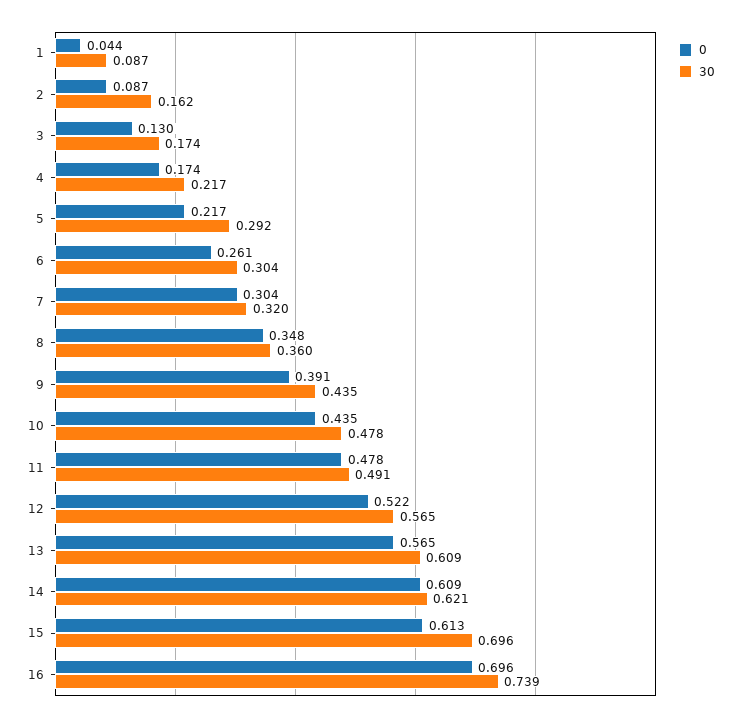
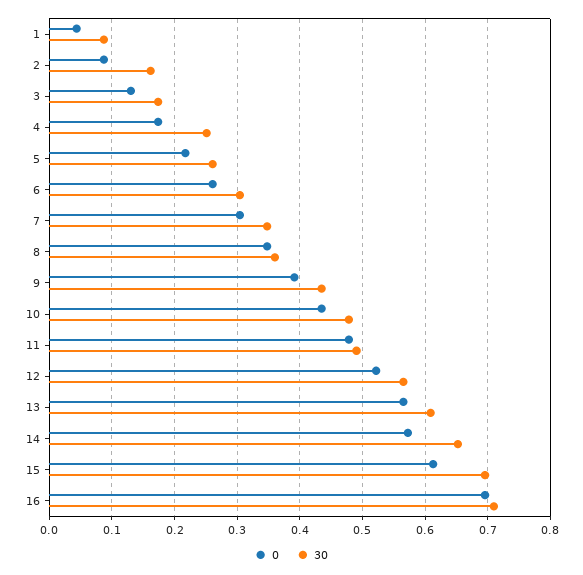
30, 4: 0.217 -> 0.25
30, 5: 0.292 -> 0.26
30, 7: 0.32 -> 0.35
0, 14: 0.609 -> 0.57
30, 14: 0.621 -> 0.65
30, 16: 0.739 -> 0.71

